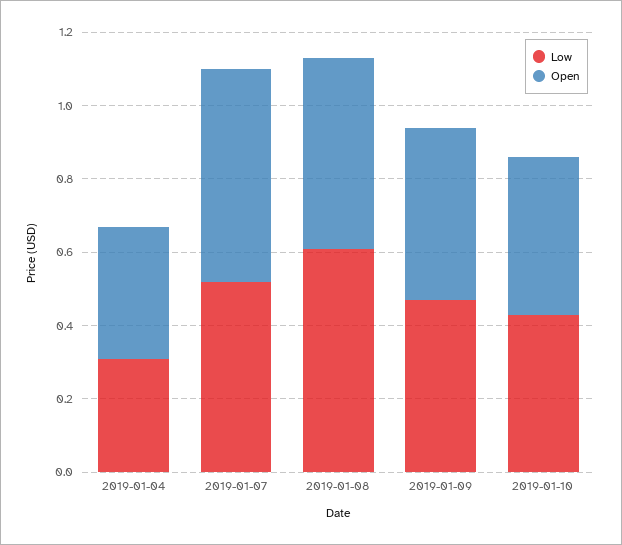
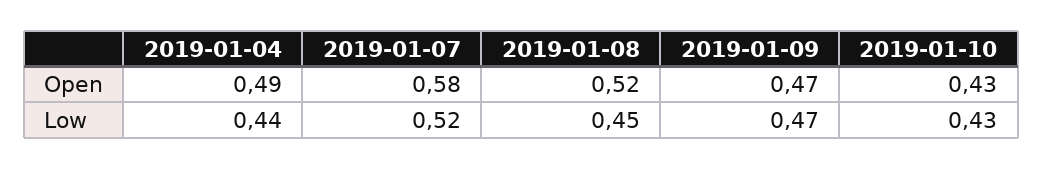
Low, 2019-01-04: 0.3 -> 0.44
Open, 2019-01-04: 0.35 -> 0.49
Low, 2019-01-08: 0.6 -> 0.45

